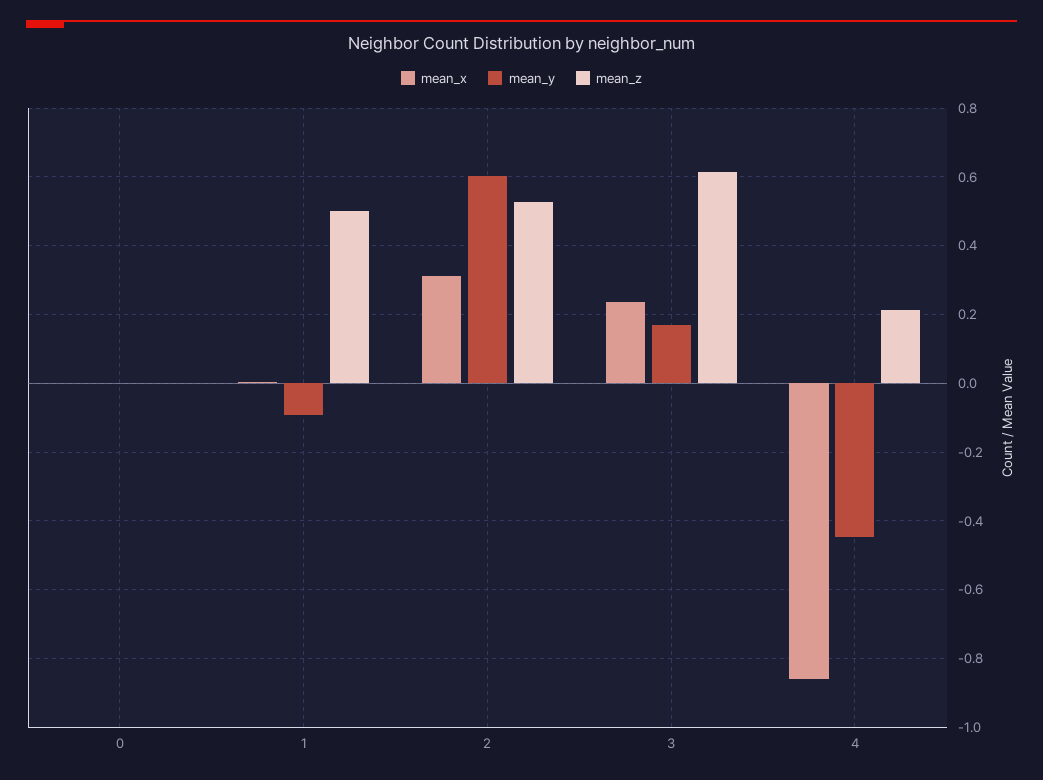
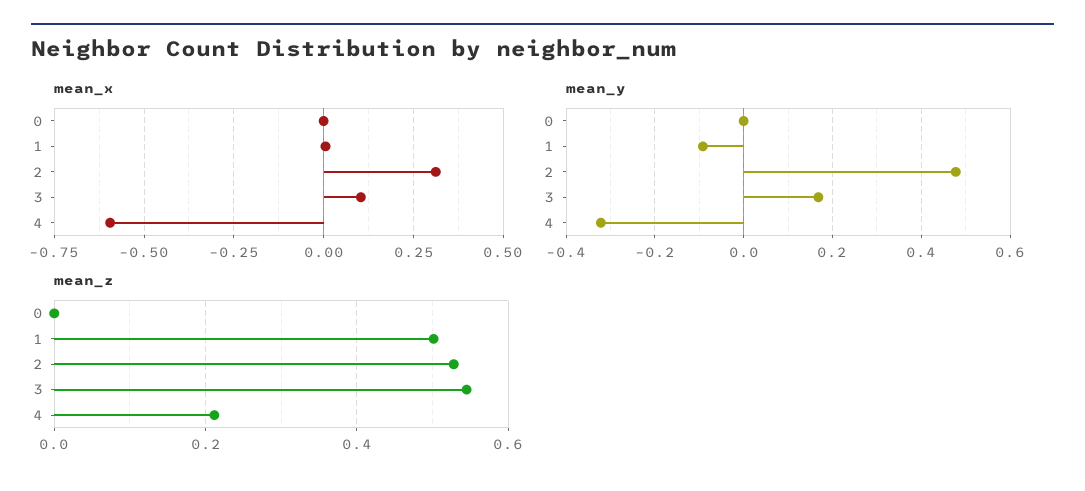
mean_y, 2: 0.6 -> 0.48
mean_x, 3: 0.24 -> 0.1
mean_z, 3: 0.62 -> 0.54
mean_x, 4: -0.86 -> -0.6
mean_y, 4: -0.44 -> -0.32

